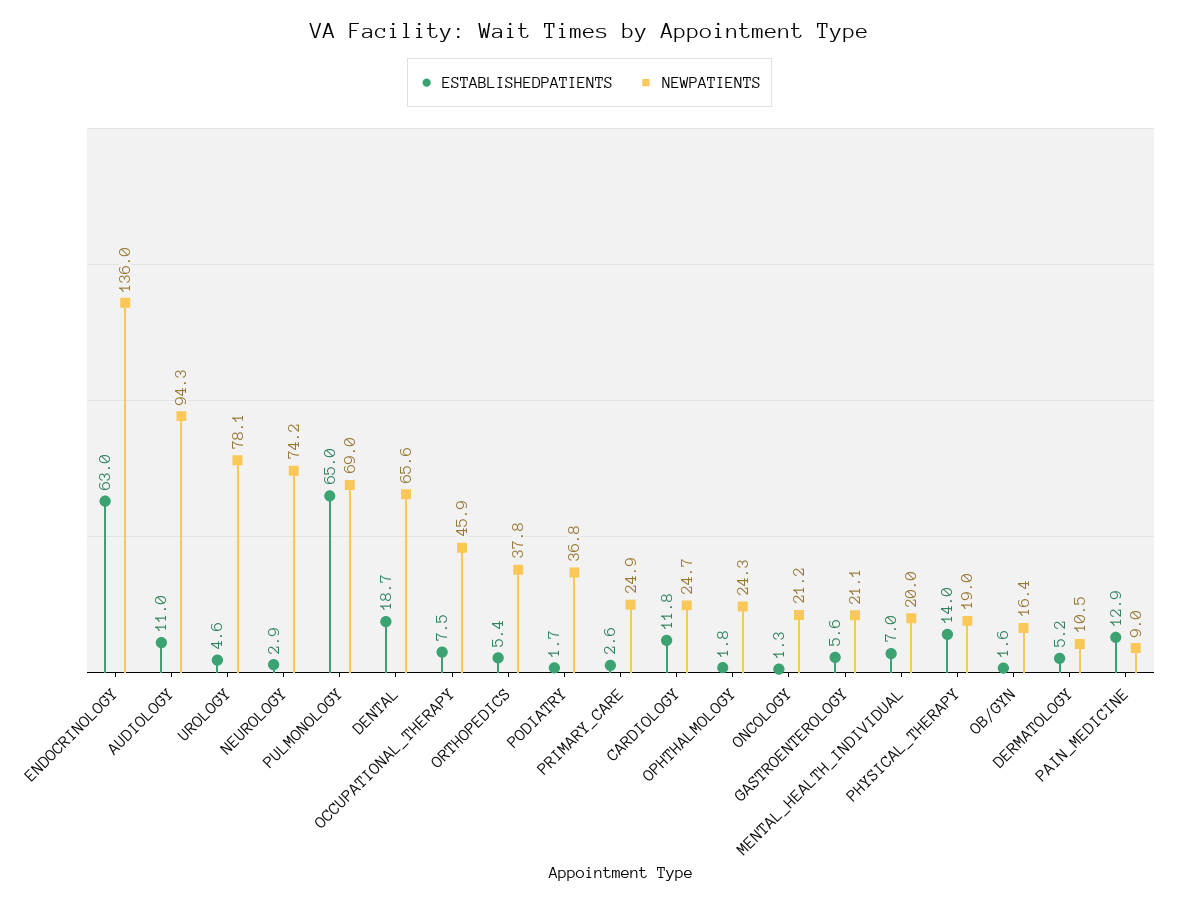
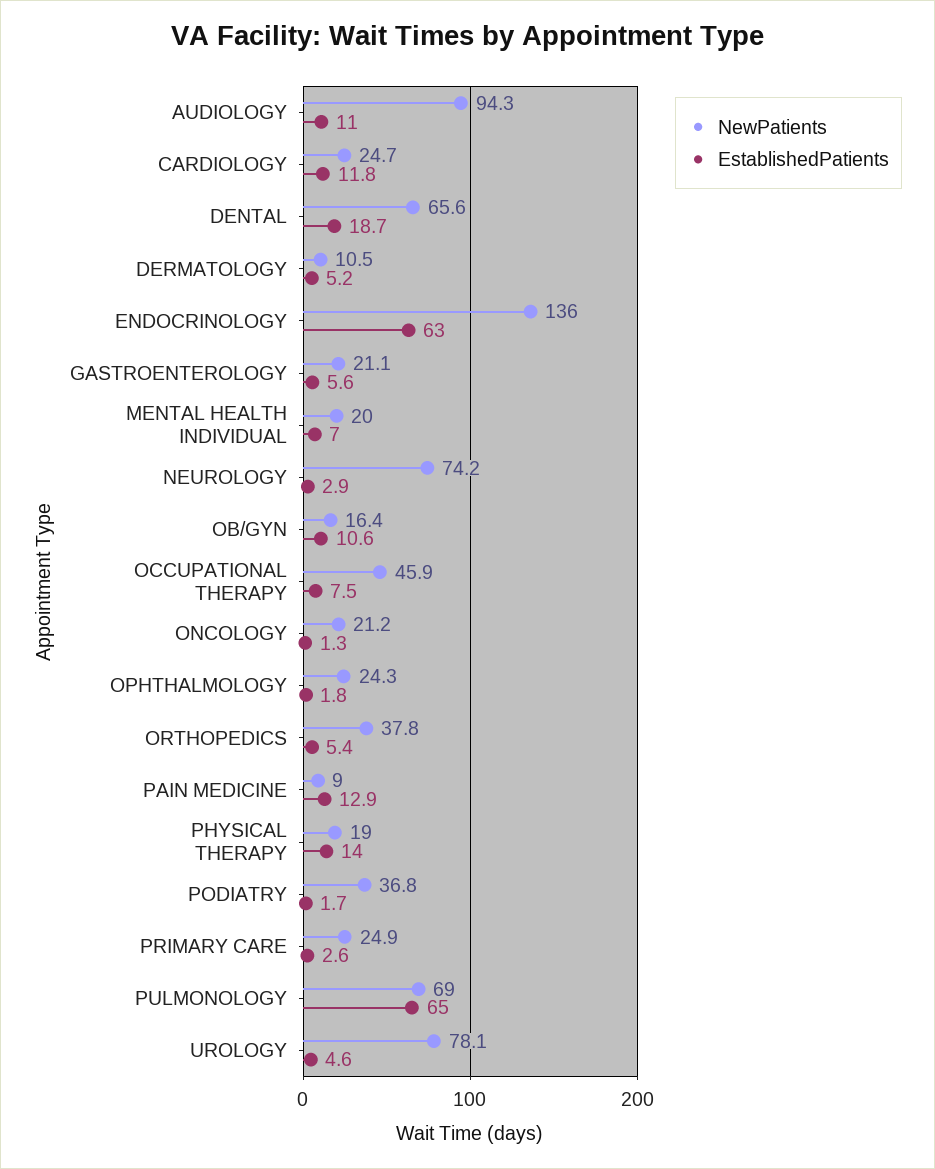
ESTABLISHEDPATIENTS, OB/GYN: 1.6 -> 10.6

